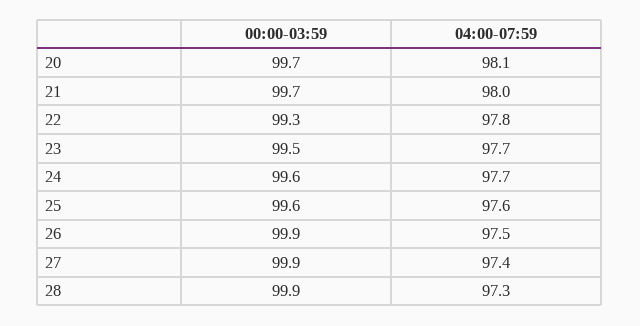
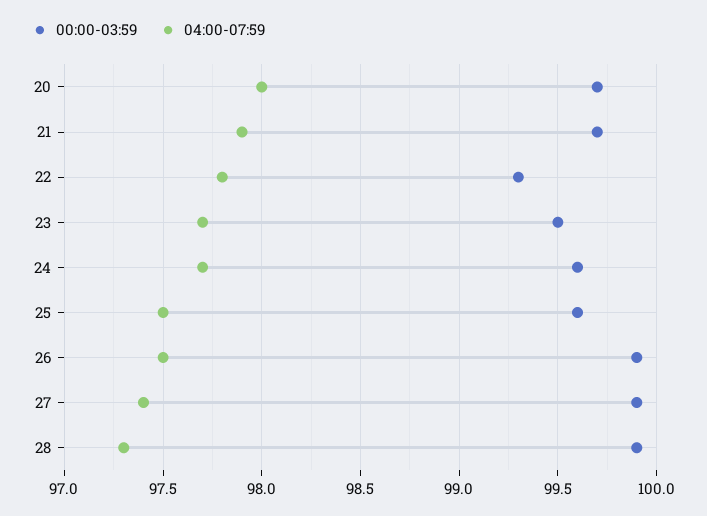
04:00-07:59, 20: 98.1 -> 98
04:00-07:59, 21: 98 -> 97.9
04:00-07:59, 25: 97.6 -> 97.5

